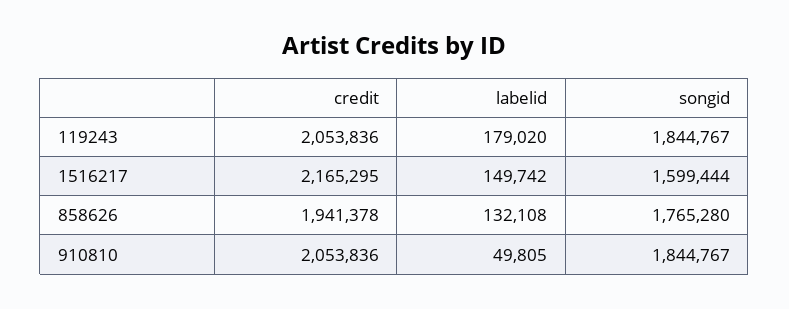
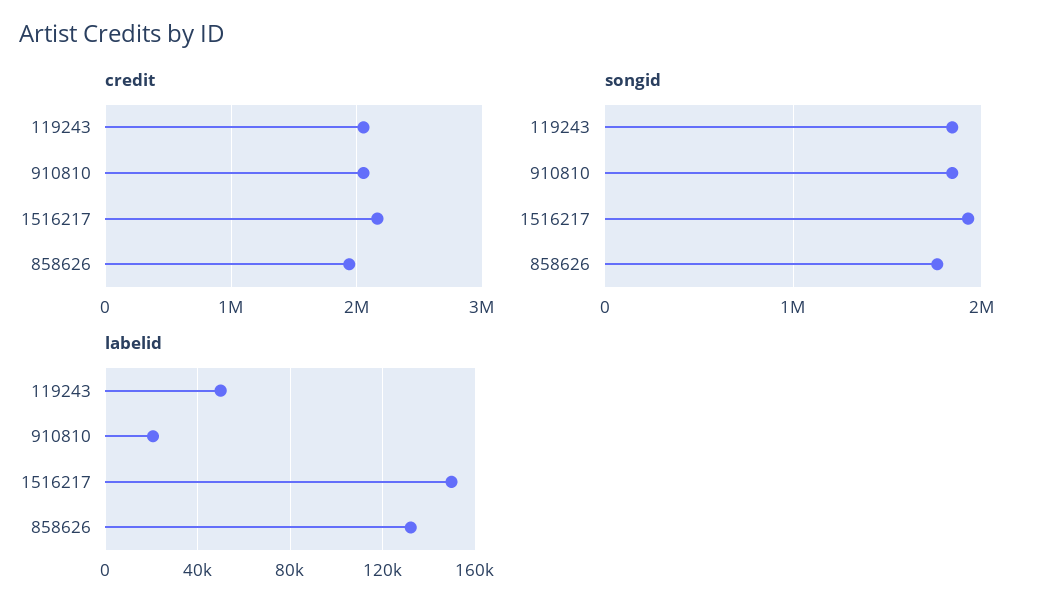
labelid, 119243: 179020 -> 50000
songid, 1516217: 1599444 -> 1900000
labelid, 910810: 49805 -> 20000

